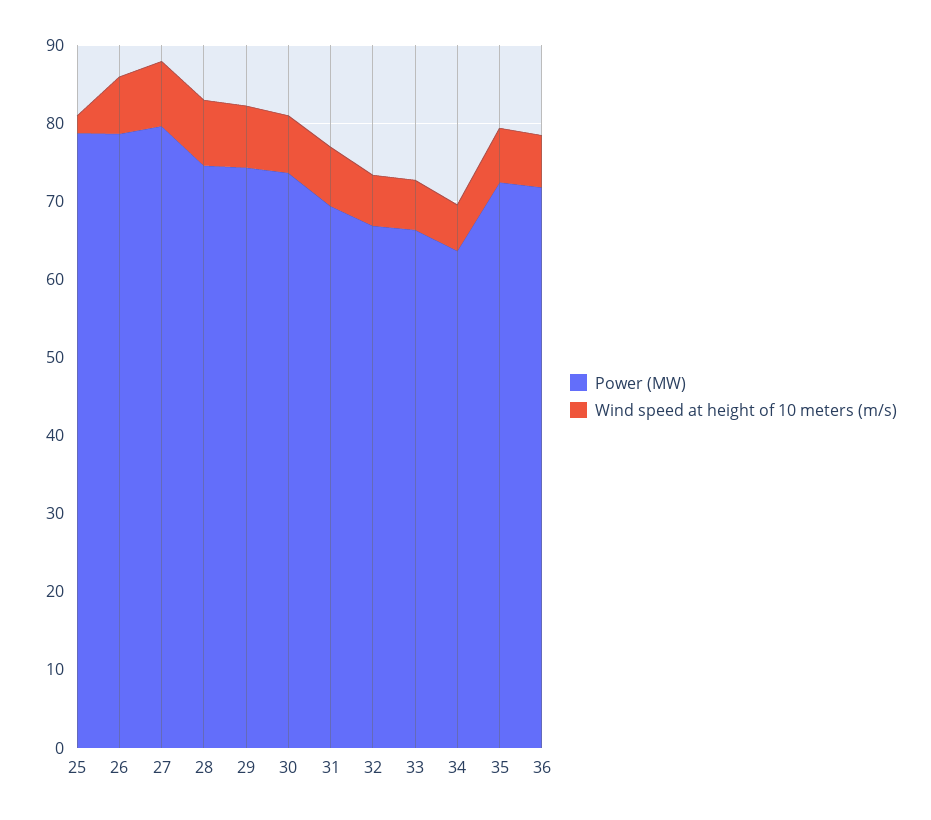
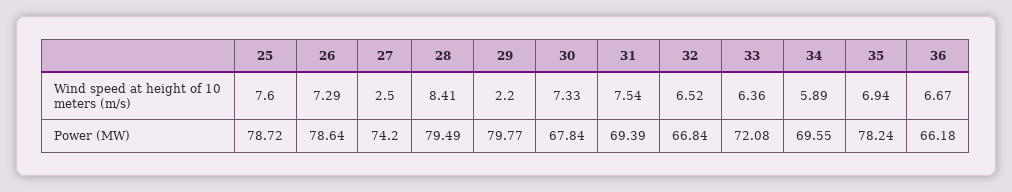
Wind speed at height of 10 meters (m/s), 25: 2 -> 7.6
Power (MW), 27: 80 -> 74.2
Wind speed at height of 10 meters (m/s), 27: 8 -> 2.5
Power (MW), 28: 74 -> 79.49
Power (MW), 29: 74 -> 79.77
Wind speed at height of 10 meters (m/s), 29: 8 -> 2.2
Power (MW), 30: 74 -> 67.84
Power (MW), 33: 66 -> 72.08
Power (MW), 34: 64 -> 69.55
Power (MW), 35: 72 -> 78.24
Power (MW), 36: 72 -> 66.18

